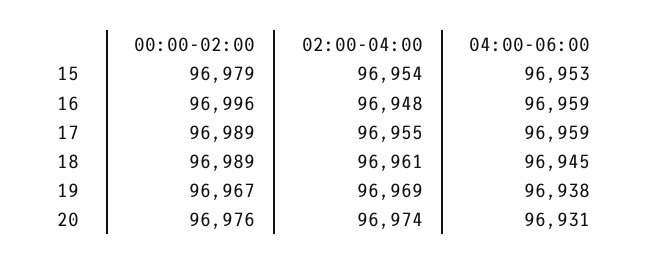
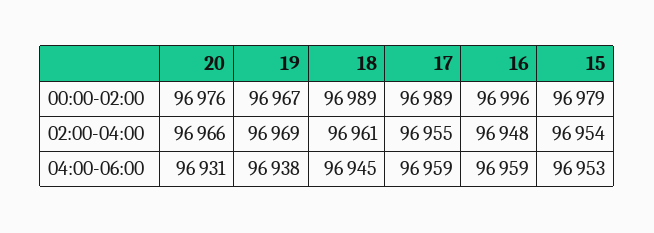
02:00-04:00, 20: 96974 -> 96966

